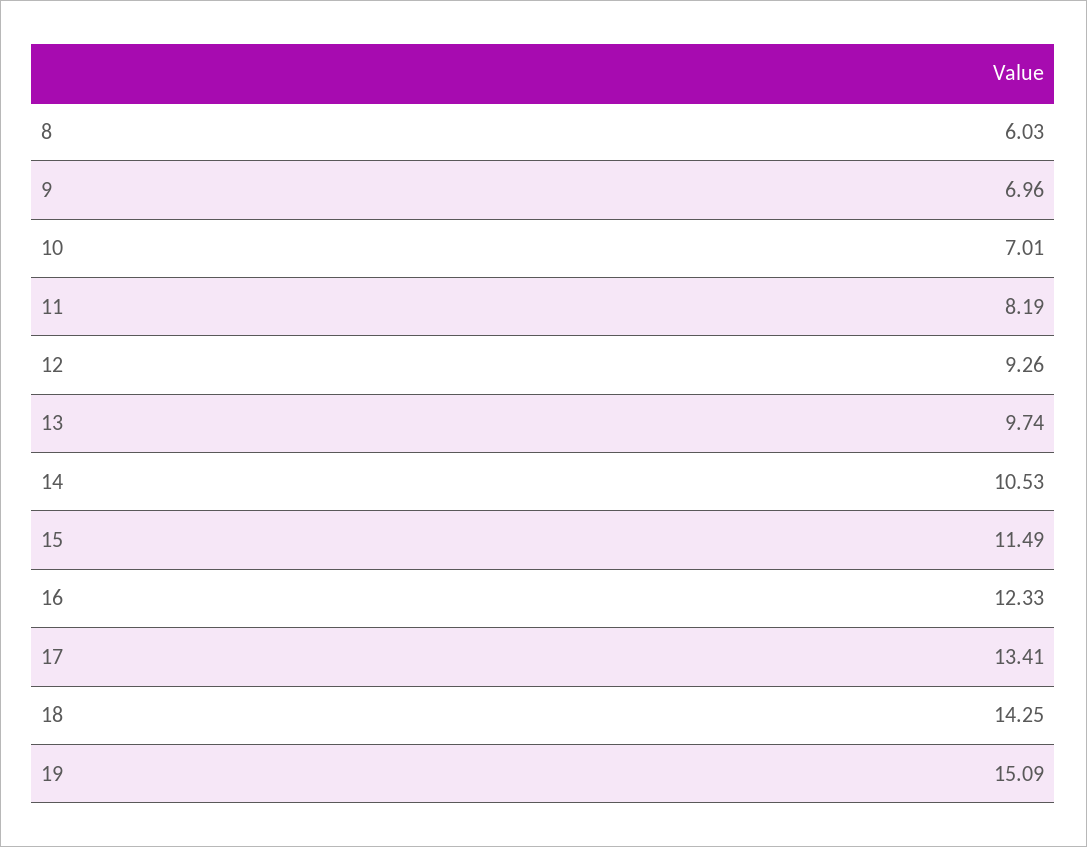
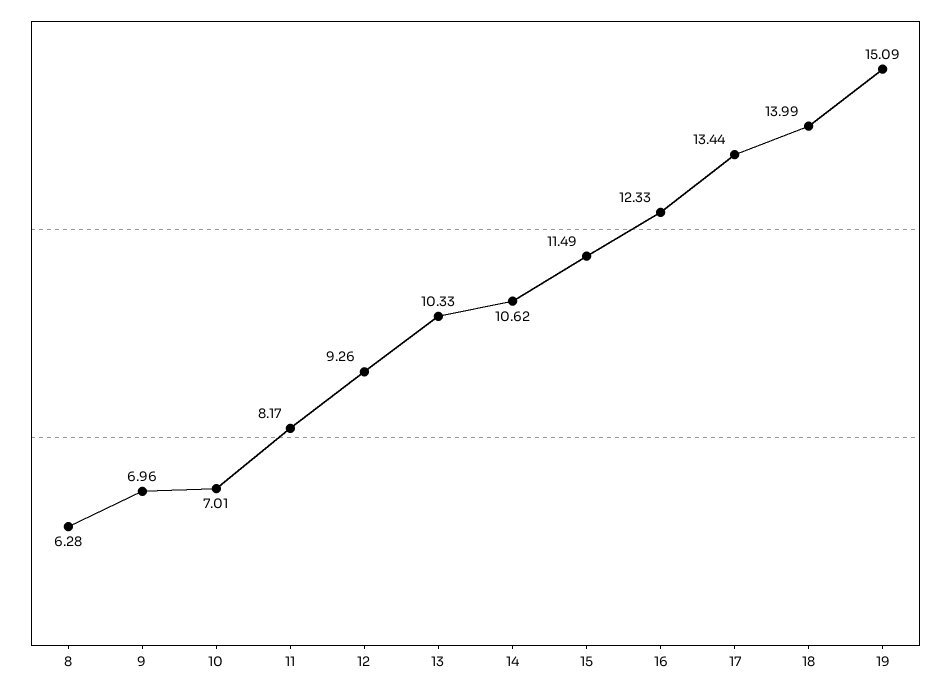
8: 6.03 -> 6.28
11: 8.19 -> 8.17
13: 9.74 -> 10.33
14: 10.53 -> 10.62
17: 13.41 -> 13.44
18: 14.25 -> 13.99

